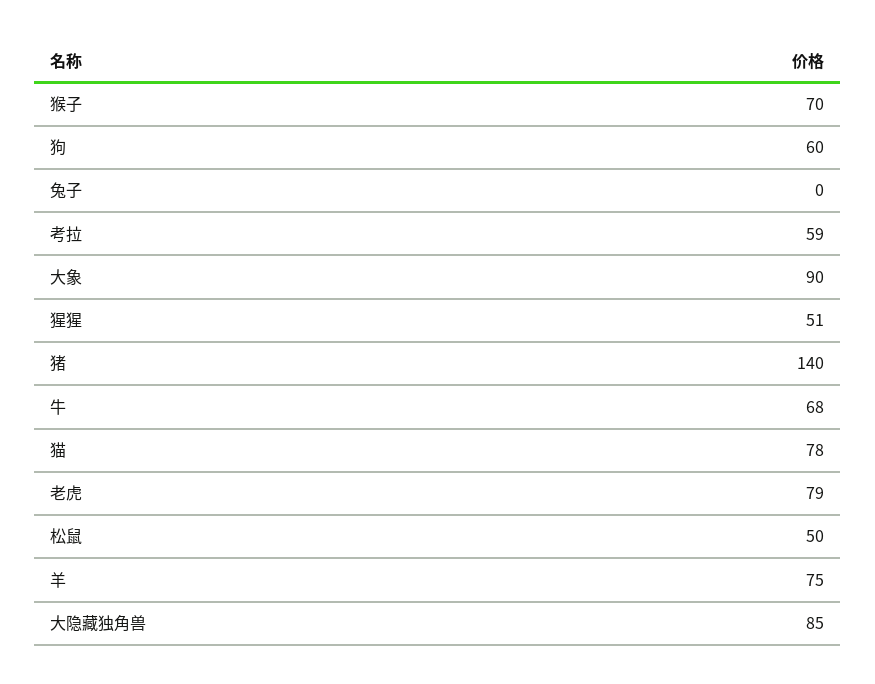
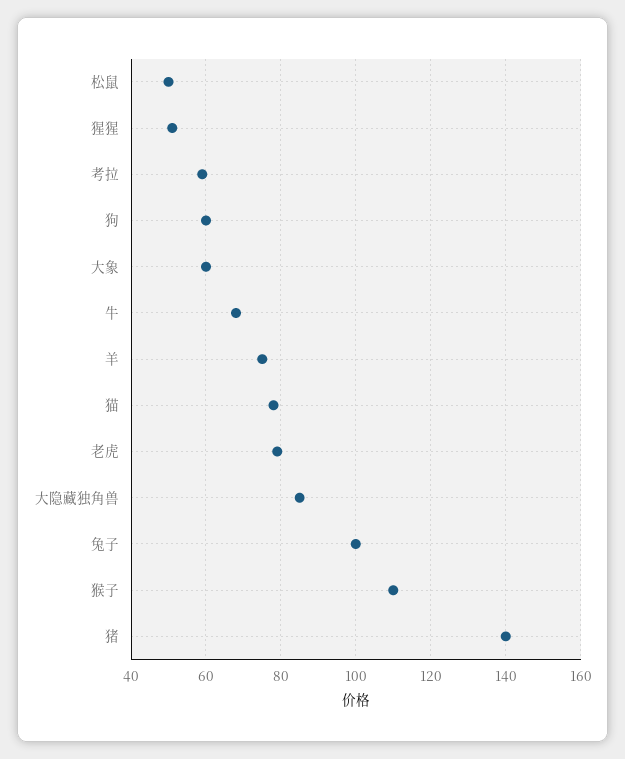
猴子: 70 -> 110
兔子: 0 -> 100
大象: 90 -> 60

